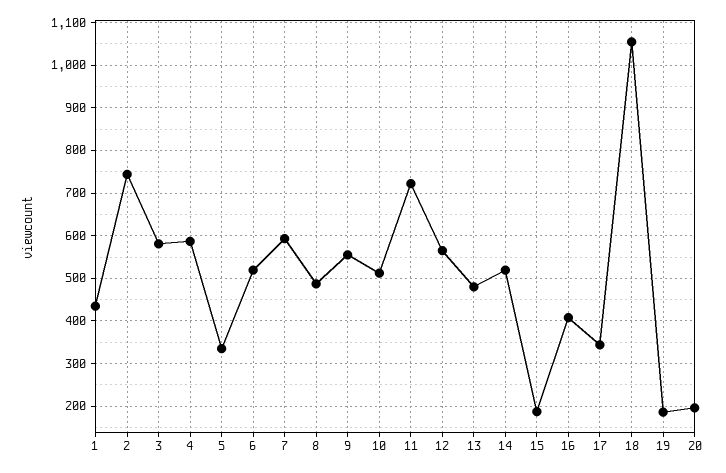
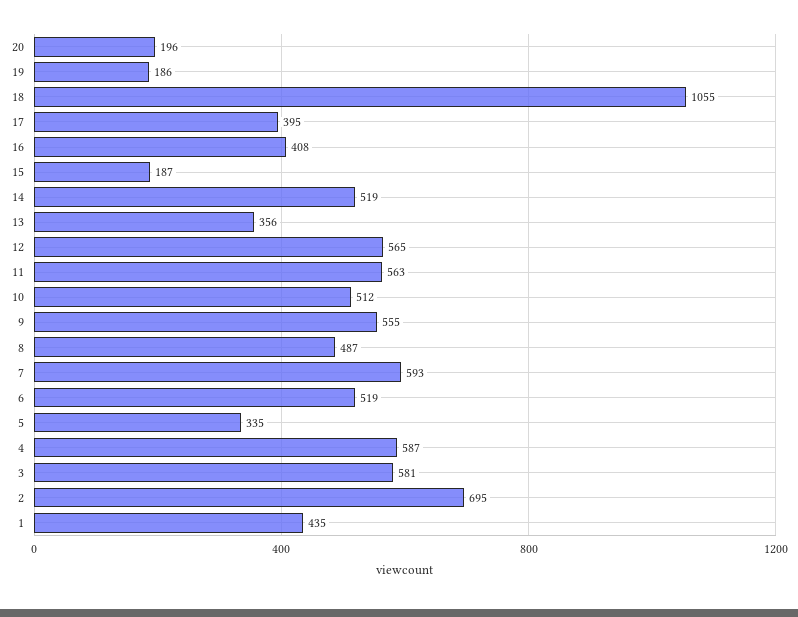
2: 740 -> 695
11: 720 -> 563
13: 480 -> 356
17: 340 -> 395

